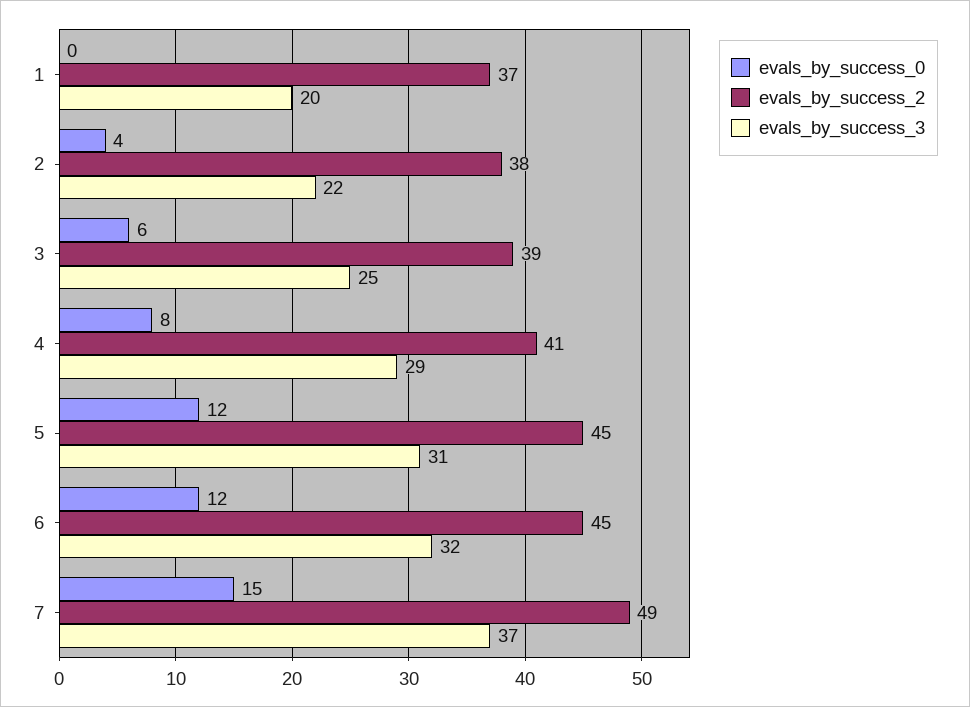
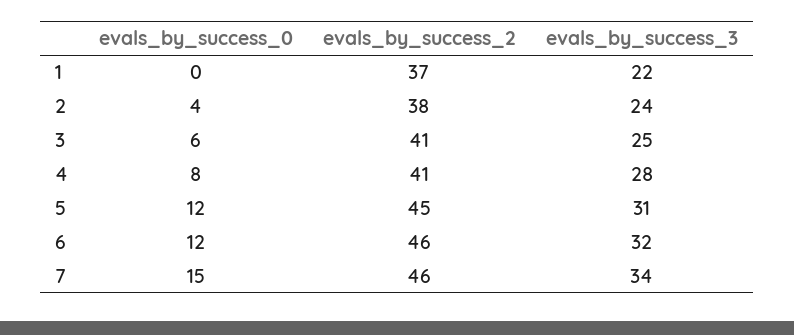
evals_by_success_3, 1: 20 -> 22
evals_by_success_3, 2: 22 -> 24
evals_by_success_2, 3: 39 -> 41
evals_by_success_3, 4: 29 -> 28
evals_by_success_2, 6: 45 -> 46
evals_by_success_2, 7: 49 -> 46
evals_by_success_3, 7: 37 -> 34

